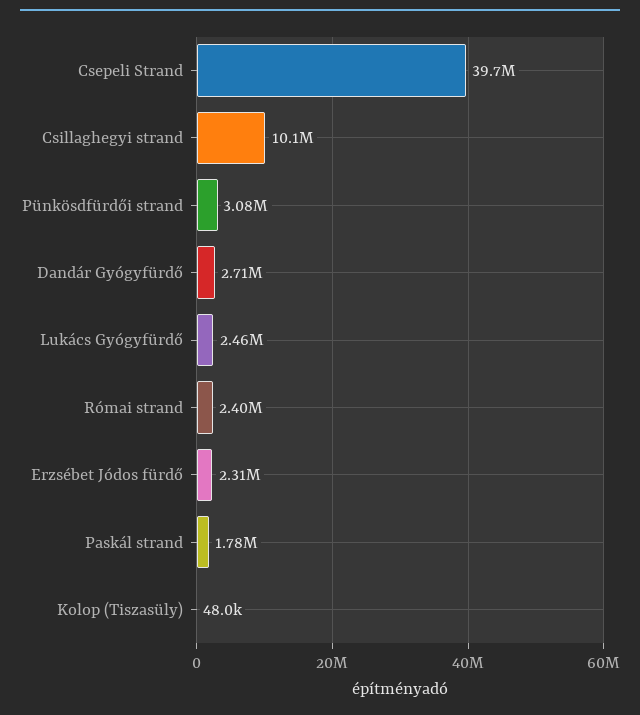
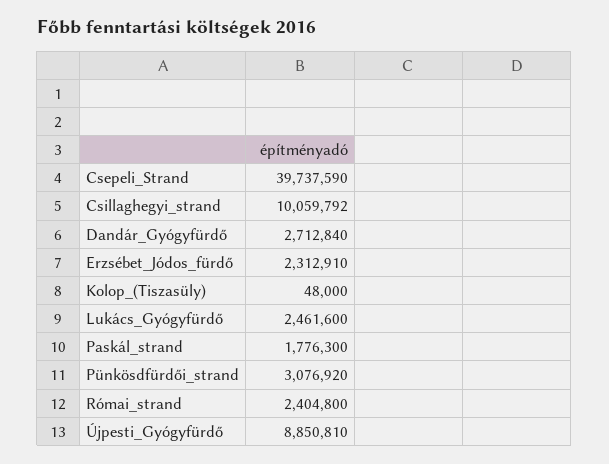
Újpesti_Gyógyfürdő: none -> 8850810

